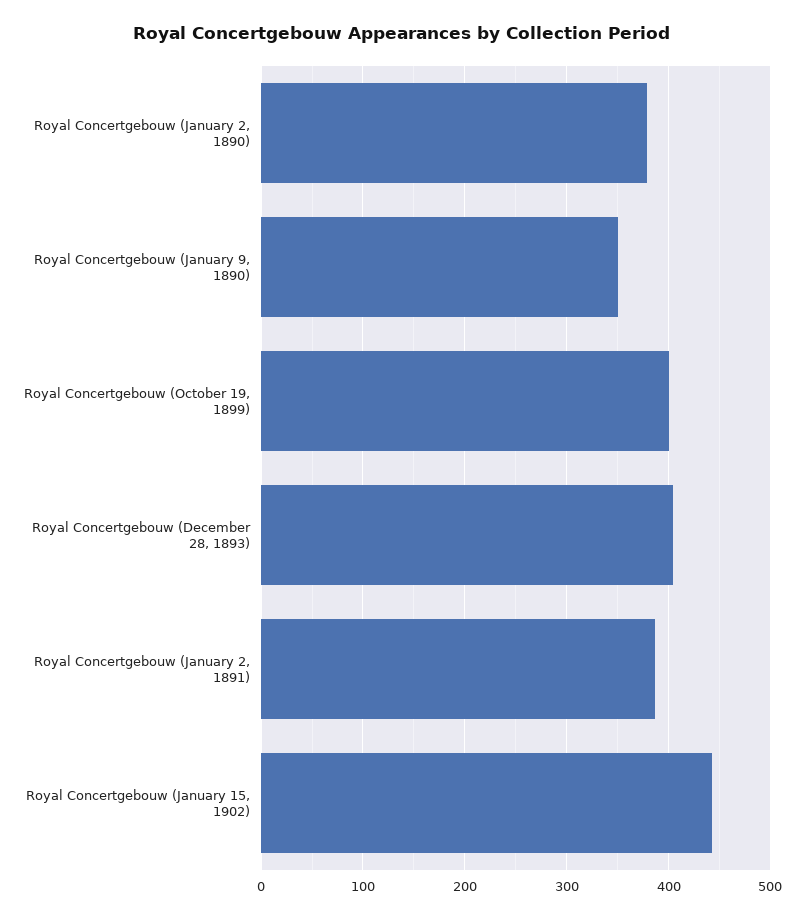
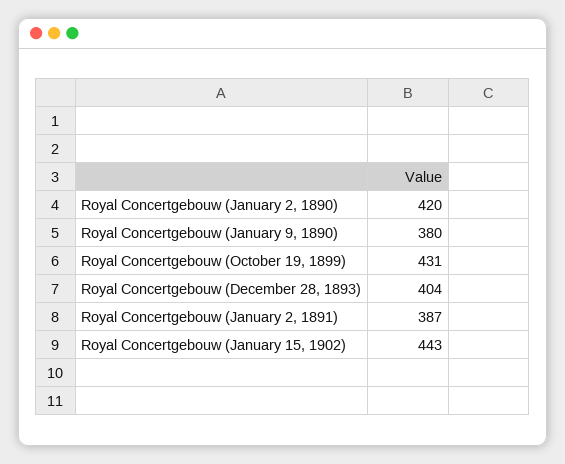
Royal Concertgebouw (January 2, 1890): 380 -> 420
Royal Concertgebouw (January 9, 1890): 350 -> 380
Royal Concertgebouw (October 19, 1899): 400 -> 431

